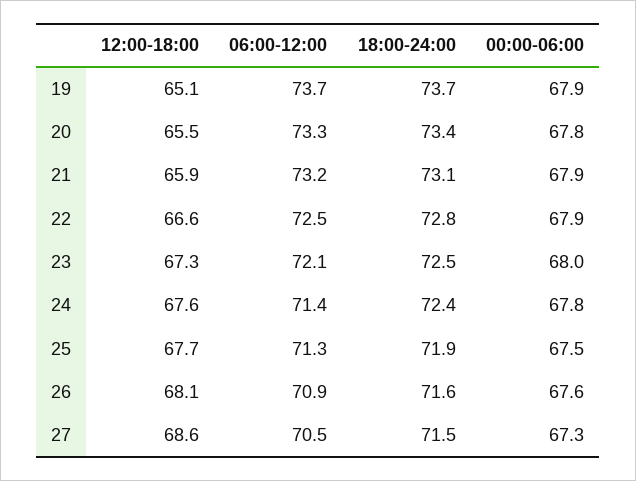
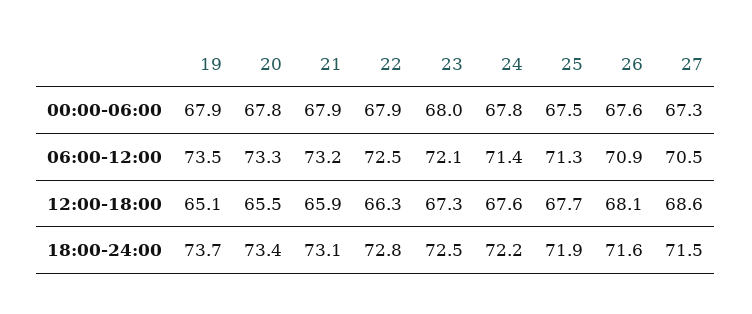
06:00-12:00, 19: 73.7 -> 73.5
12:00-18:00, 22: 66.6 -> 66.3
18:00-24:00, 24: 72.4 -> 72.2

